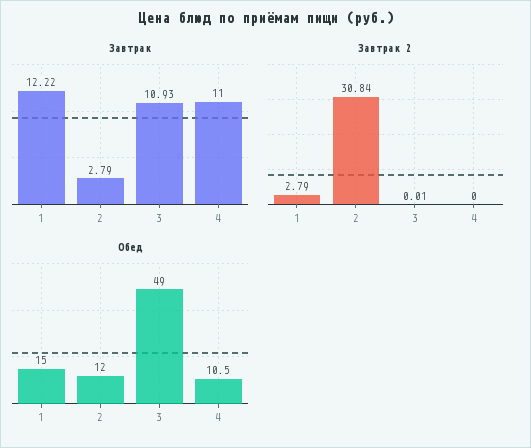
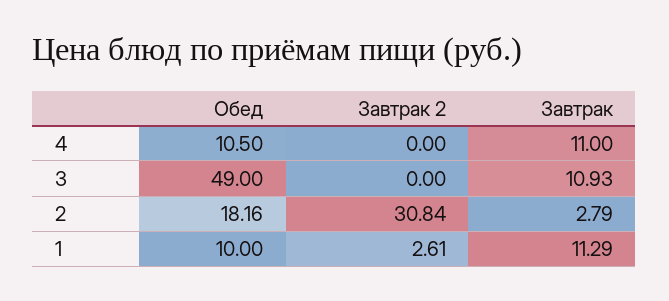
Завтрак, 1: 12.22 -> 11.29
Завтрак 2, 1: 2.79 -> 2.61
Завтрак 2, 3: 0.01 -> 0
Обед, 1: 15 -> 10
Обед, 2: 12 -> 18.16

